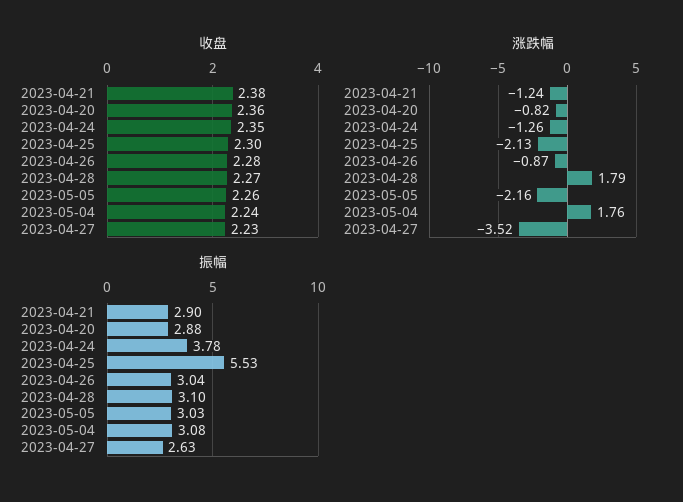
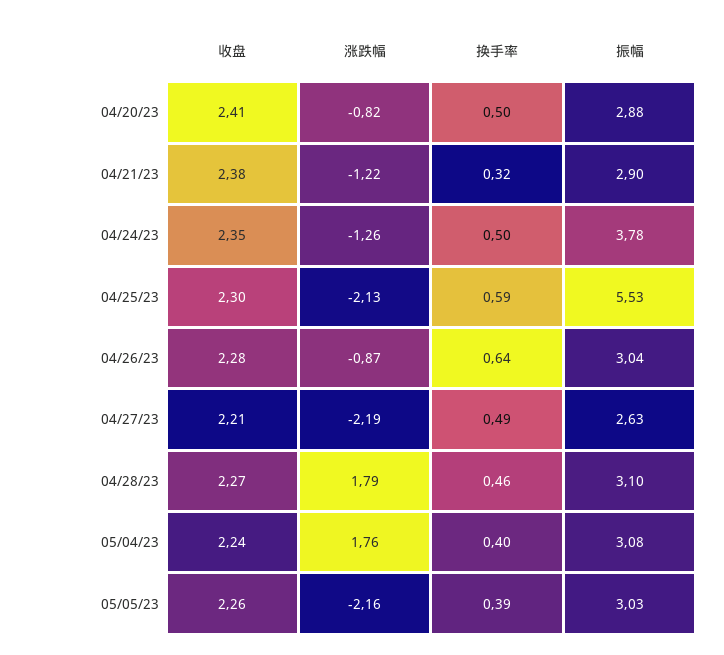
收盘, 2023-04-20: 2.36 -> 2.41
收盘, 2023-04-27: 2.23 -> 2.21
涨跌幅, 2023-04-21: -1.24 -> -1.22
涨跌幅, 2023-04-27: -3.52 -> -2.19
换手率, 2023-04-20: none -> 0.5
换手率, 2023-04-21: none -> 0.32
换手率, 2023-04-24: none -> 0.5
换手率, 2023-04-25: none -> 0.59
换手率, 2023-04-26: none -> 0.64
换手率, 2023-04-27: none -> 0.49
换手率, 2023-04-28: none -> 0.46
换手率, 2023-05-04: none -> 0.4
换手率, 2023-05-05: none -> 0.39

